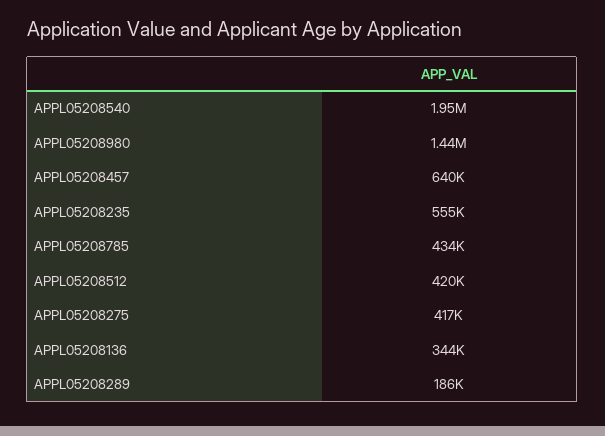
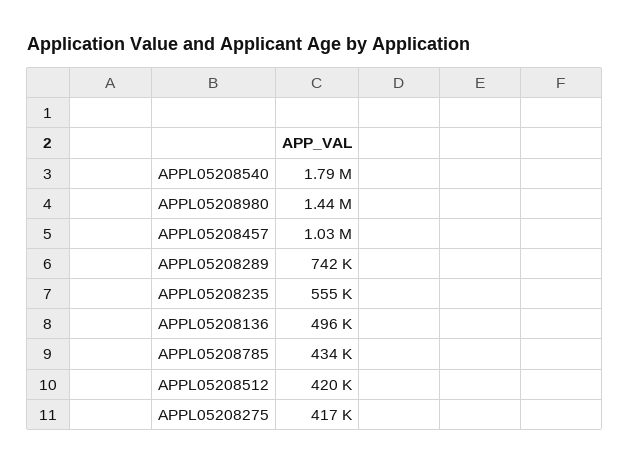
APPL05208540: 1950000 -> 1790000
APPL05208457: 640000 -> 1030000
APPL05208136: 344000 -> 496000
APPL05208289: 186000 -> 742000

